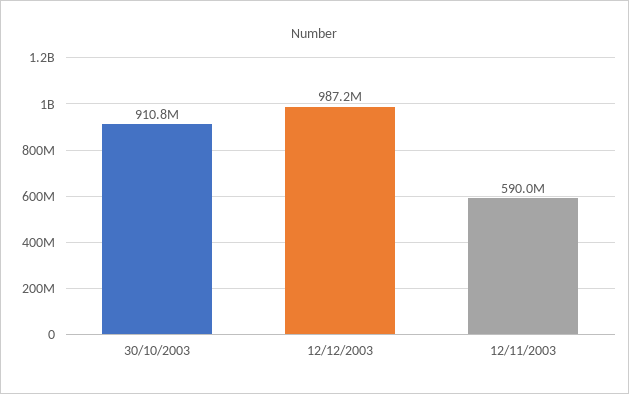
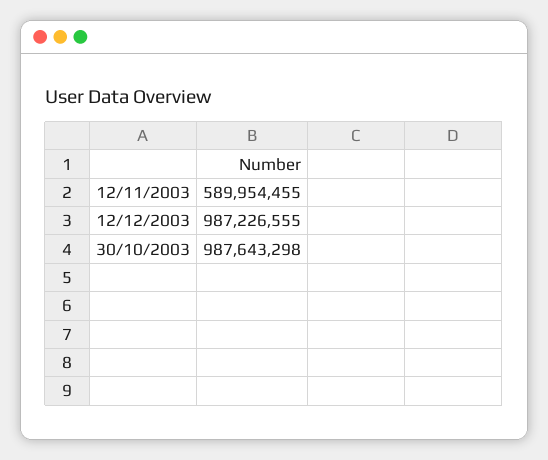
30/10/2003: 910800000 -> 987643298

